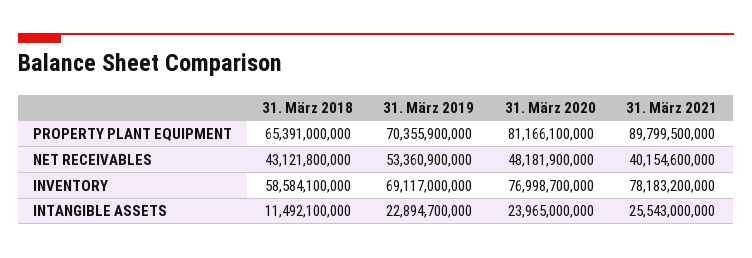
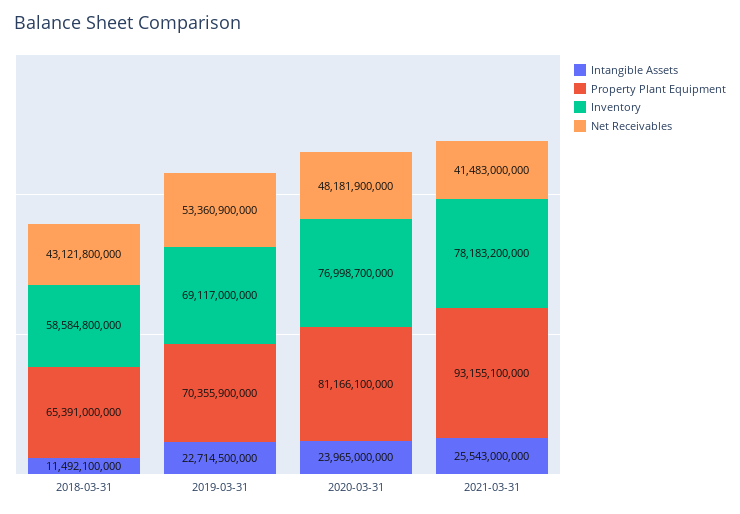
PROPERTY PLANT EQUIPMENT, 31. März 2021: 89799500000 -> 93155100000
NET RECEIVABLES, 31. März 2021: 40154600000 -> 41483000000
INVENTORY, 31. März 2018: 58584100000 -> 58584800000
INTANGIBLE ASSETS, 31. März 2019: 22894700000 -> 22714500000

